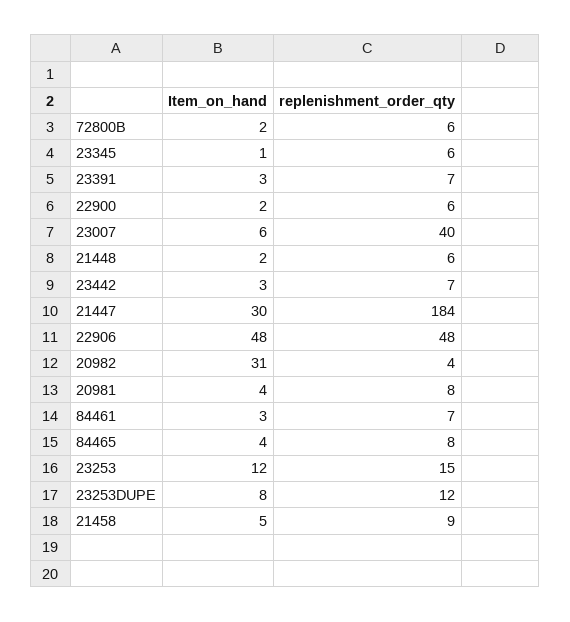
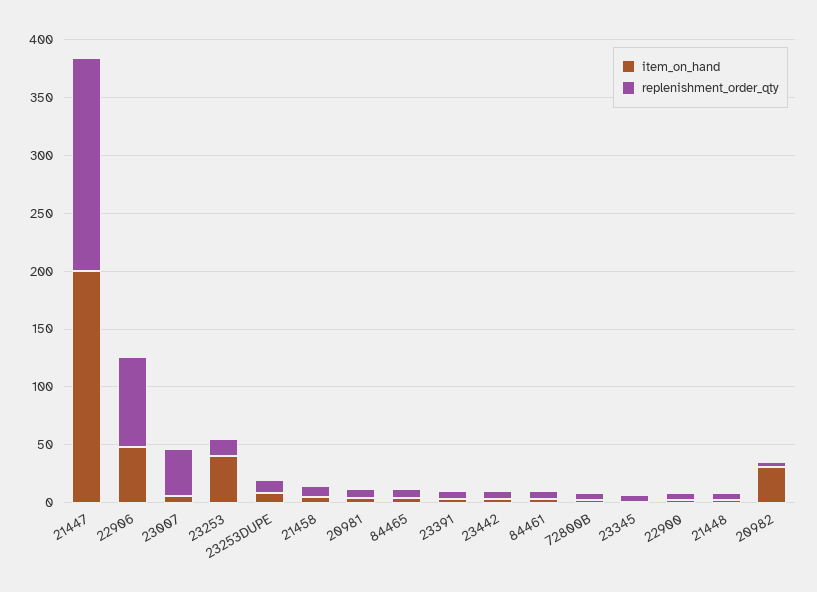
Item_on_hand, 21447: 30 -> 200
replenishment_order_qty, 22906: 48 -> 80
Item_on_hand, 23253: 12 -> 40

